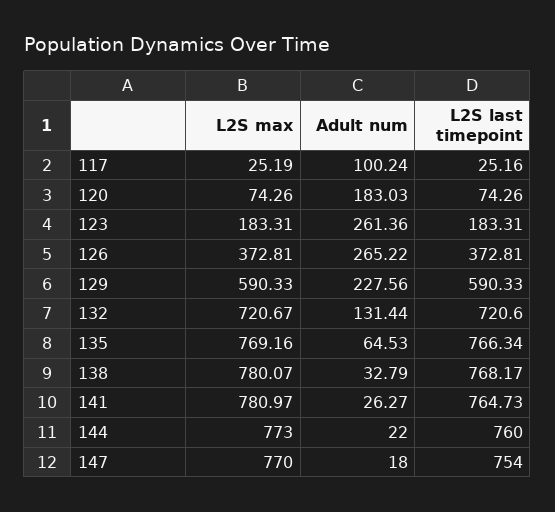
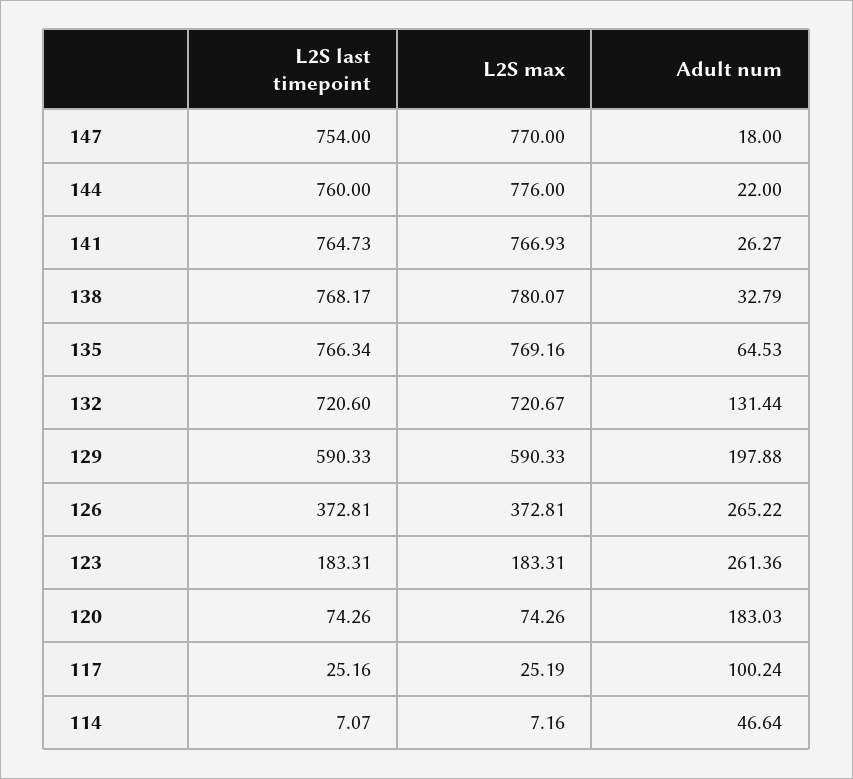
Adult num, 129: 227.56 -> 197.88
L2S max, 141: 780.97 -> 766.93
L2S max, 144: 773 -> 776
L2S last timepoint, 114: none -> 7.07
L2S max, 114: none -> 7.16
Adult num, 114: none -> 46.64

